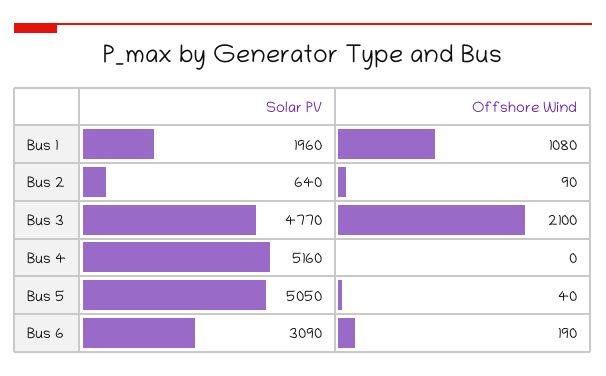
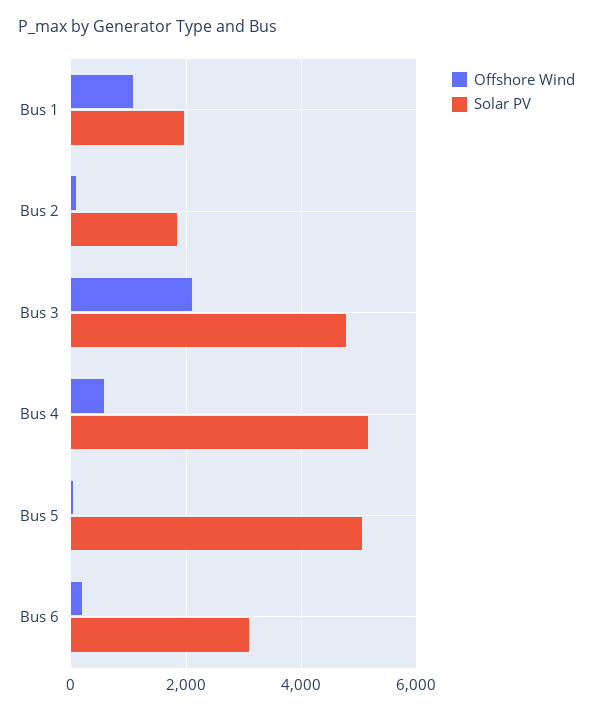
Solar PV, Bus 2: 640 -> 1800
Offshore Wind, Bus 4: 0 -> 600

